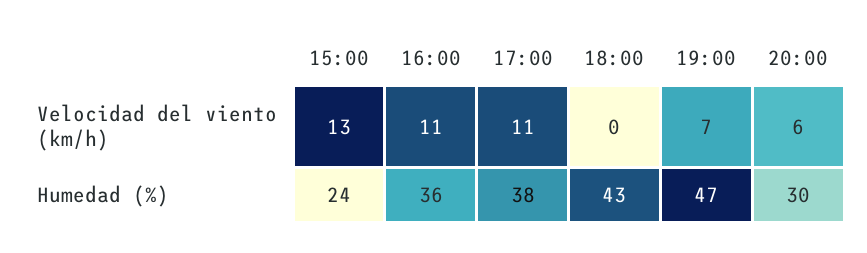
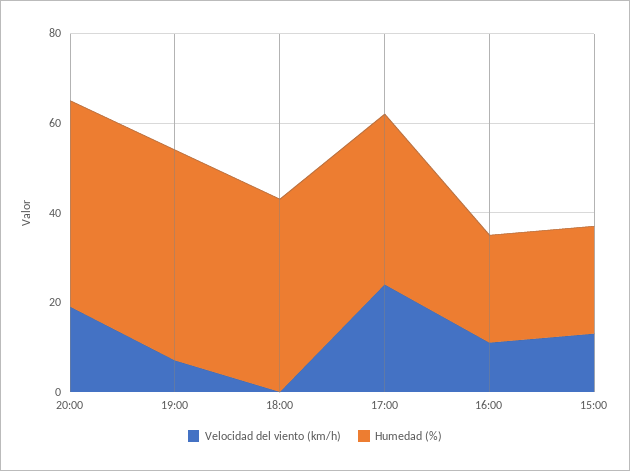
Velocidad del viento (km/h), 17:00: 11 -> 25
Velocidad del viento (km/h), 20:00: 6 -> 20
Humedad (%), 16:00: 36 -> 25
Humedad (%), 20:00: 30 -> 45

